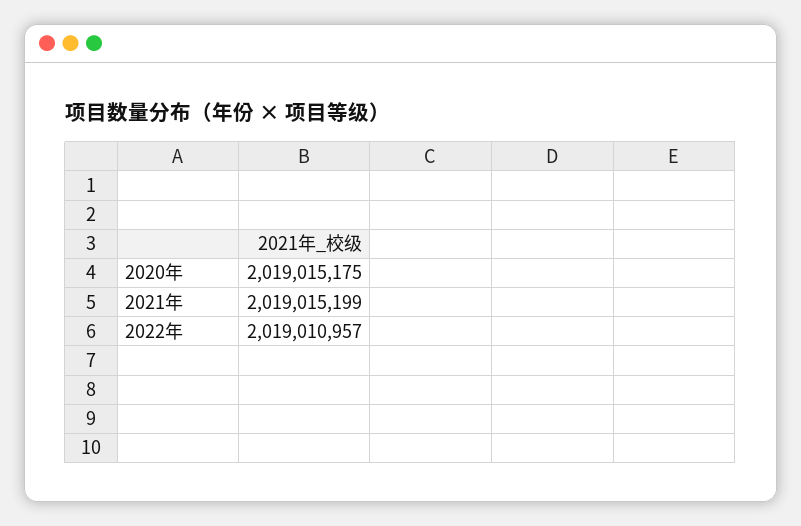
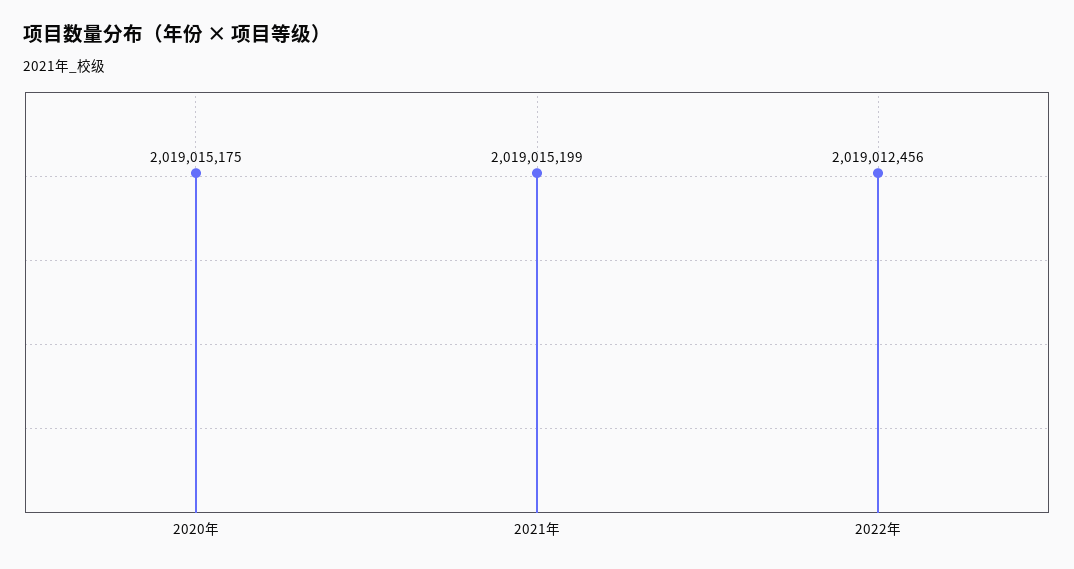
2022年: 2019010957 -> 2019012456

